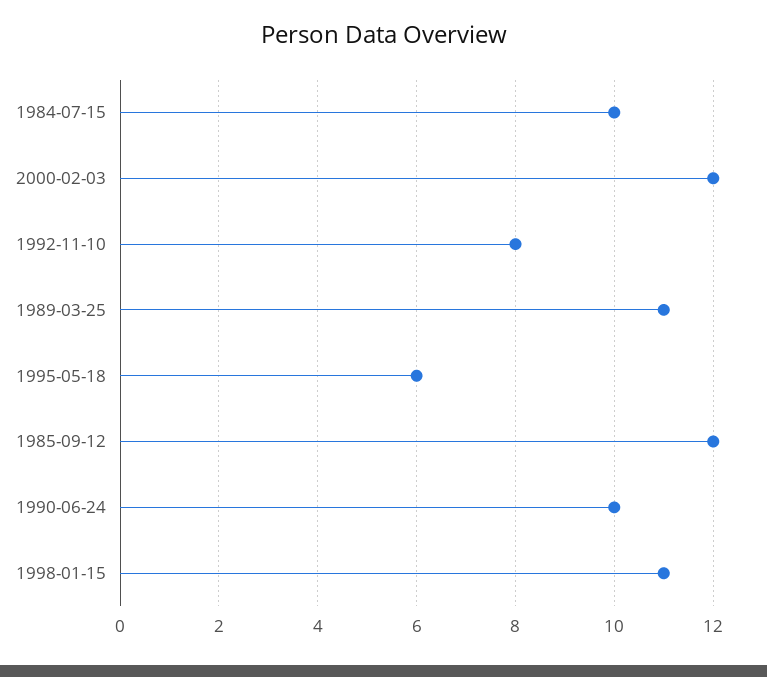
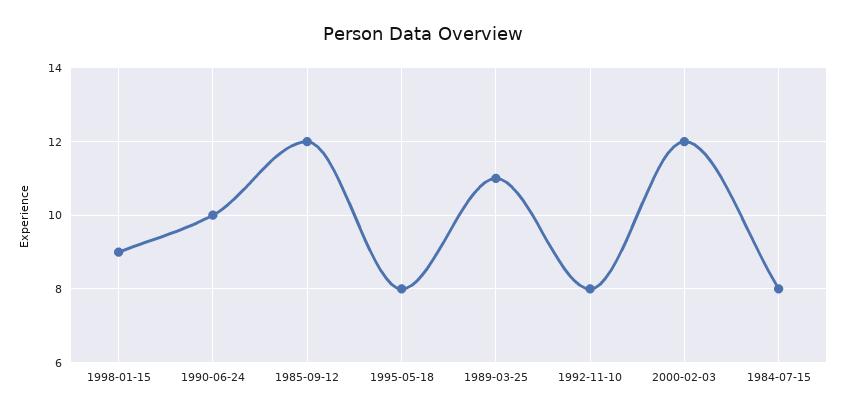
1984-07-15: 10 -> 8
1995-05-18: 6 -> 8
1998-01-15: 11 -> 9

